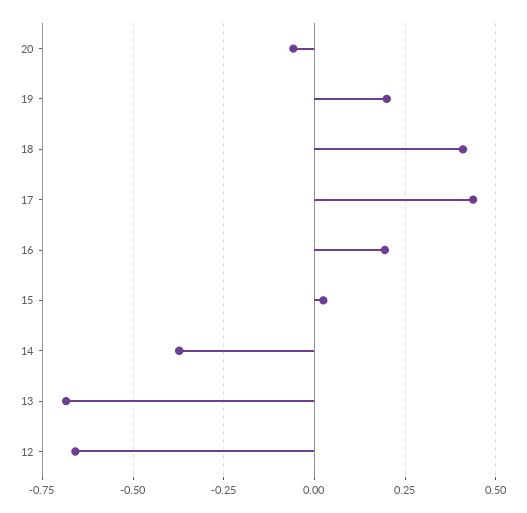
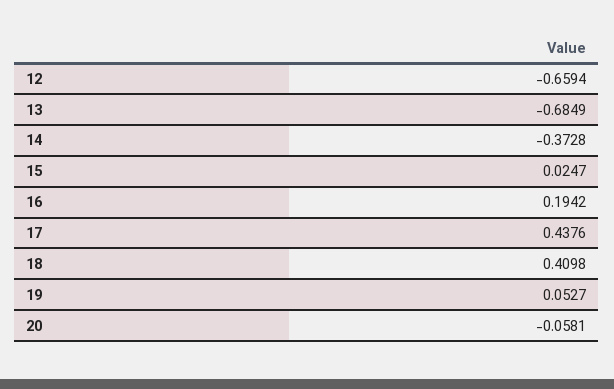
19: 0.2 -> 0.0527

